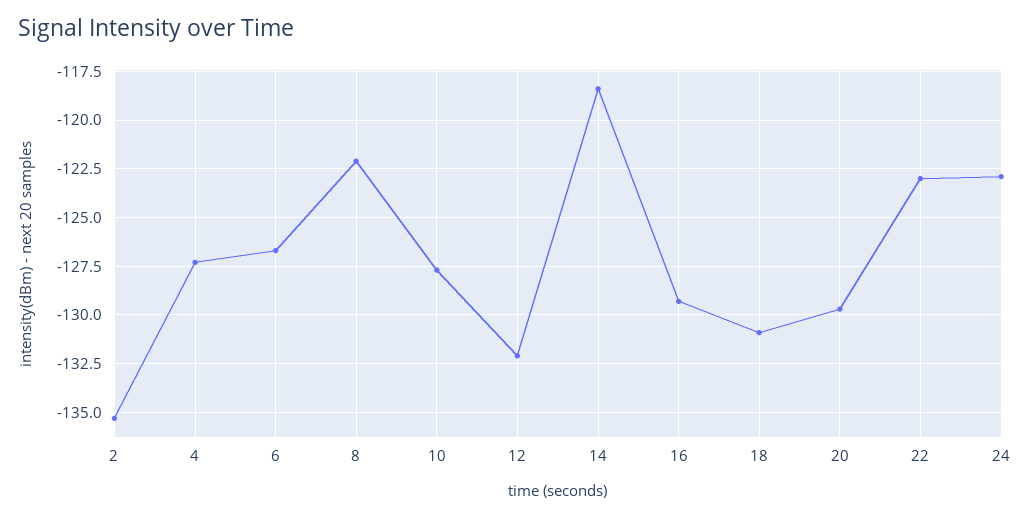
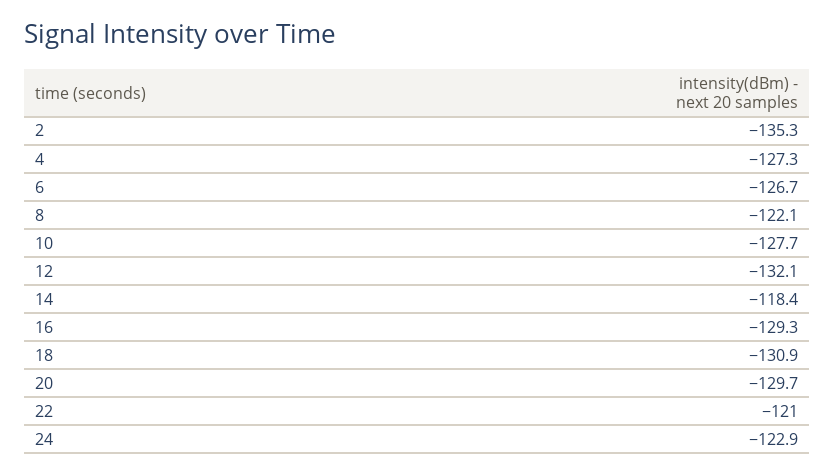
22: -123 -> -121

